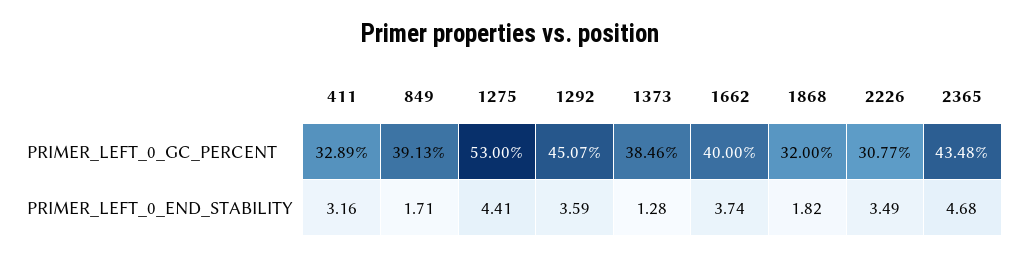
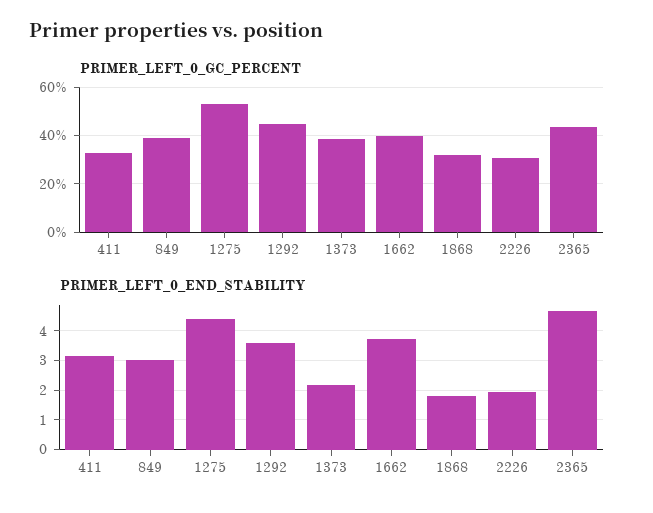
PRIMER_LEFT_0_END_STABILITY, 849: 1.71 -> 3
PRIMER_LEFT_0_END_STABILITY, 1373: 1.28 -> 2.25
PRIMER_LEFT_0_END_STABILITY, 2226: 3.49 -> 2

